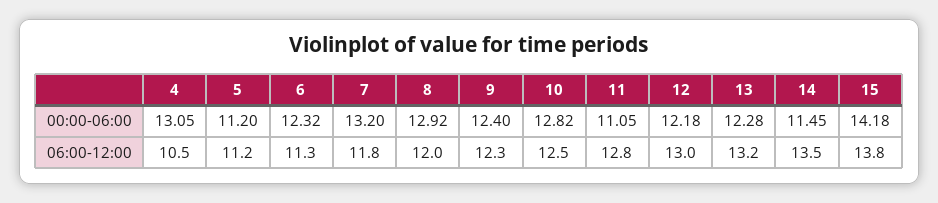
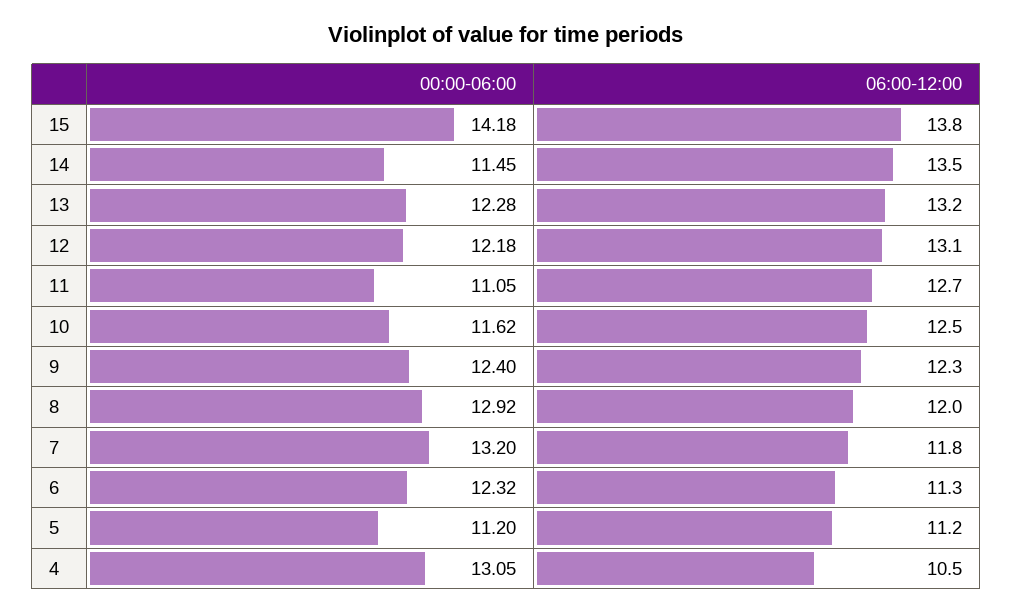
10, 00:00-06:00: 12.82 -> 11.62
11, 06:00-12:00: 12.8 -> 12.7
12, 06:00-12:00: 13 -> 13.1

